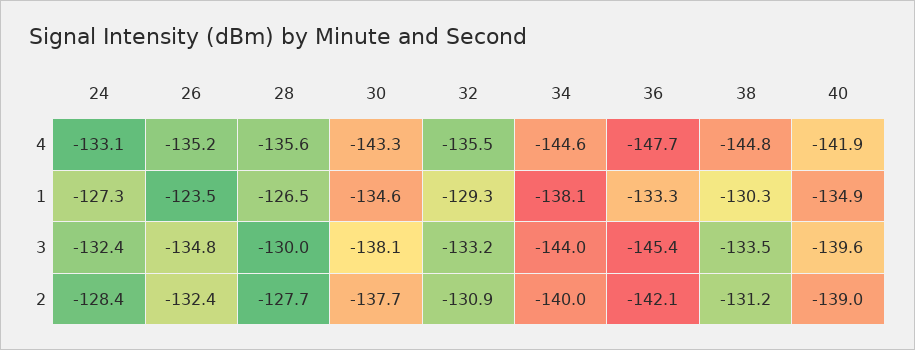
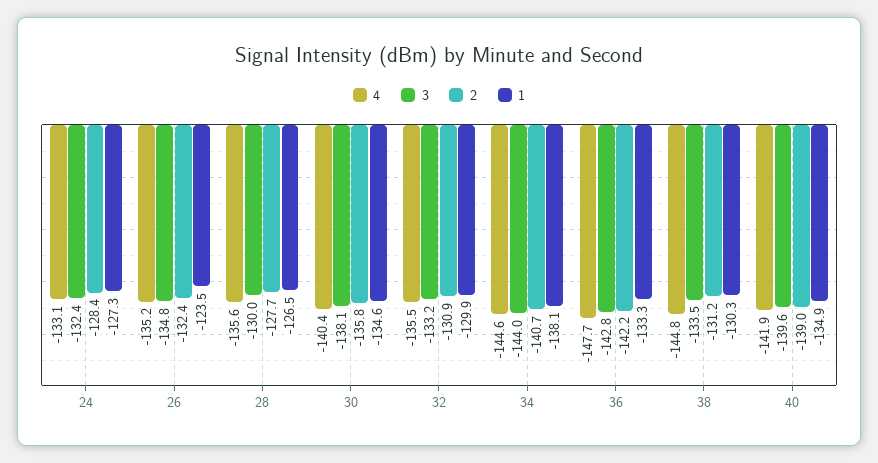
4, 30: -143.3 -> -140.4
1, 32: -129.3 -> -129.9
3, 36: -145.4 -> -142.8
2, 30: -137.7 -> -135.8
2, 34: -140 -> -140.7
2, 36: -142.1 -> -142.2

